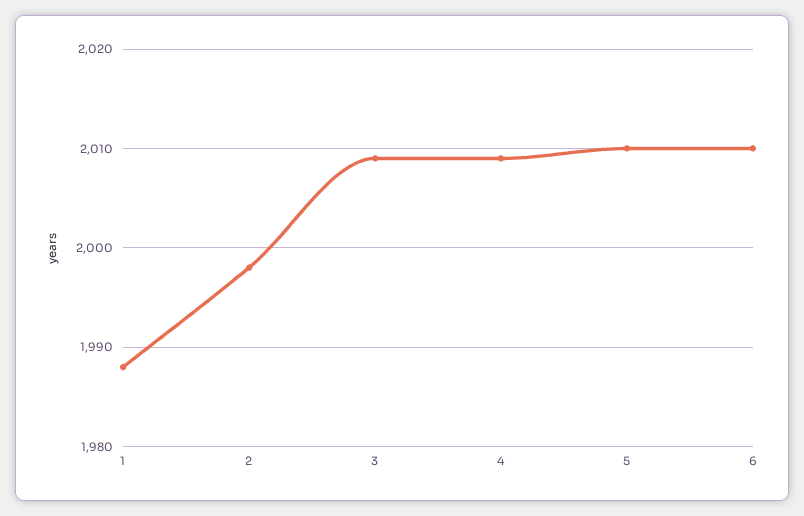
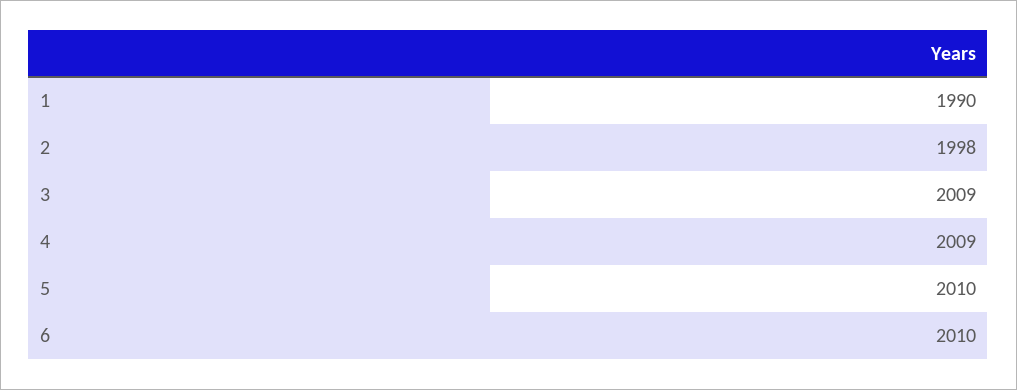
1: 1988 -> 1990

